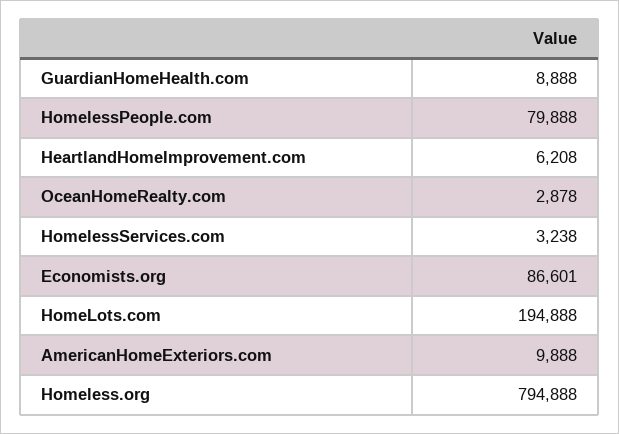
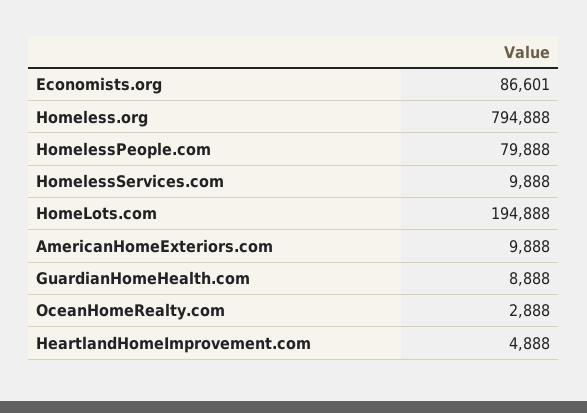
HeartlandHomeImprovement.com: 6208 -> 4888
OceanHomeRealty.com: 2878 -> 2888
HomelessServices.com: 3238 -> 9888

